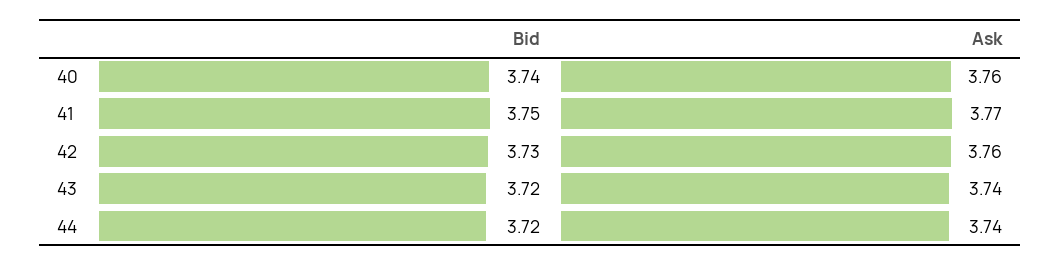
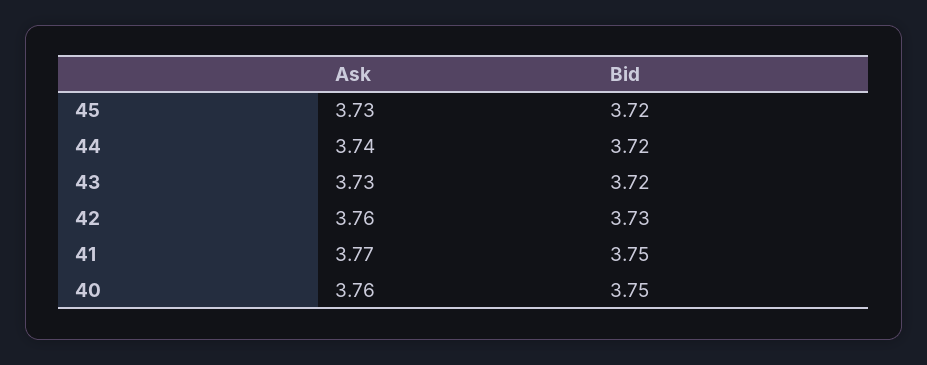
Bid, 40: 3.74 -> 3.75
Ask, 43: 3.74 -> 3.73
Ask, 45: none -> 3.73
Bid, 45: none -> 3.72

